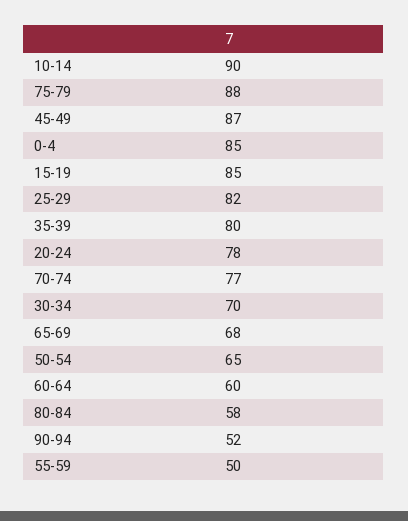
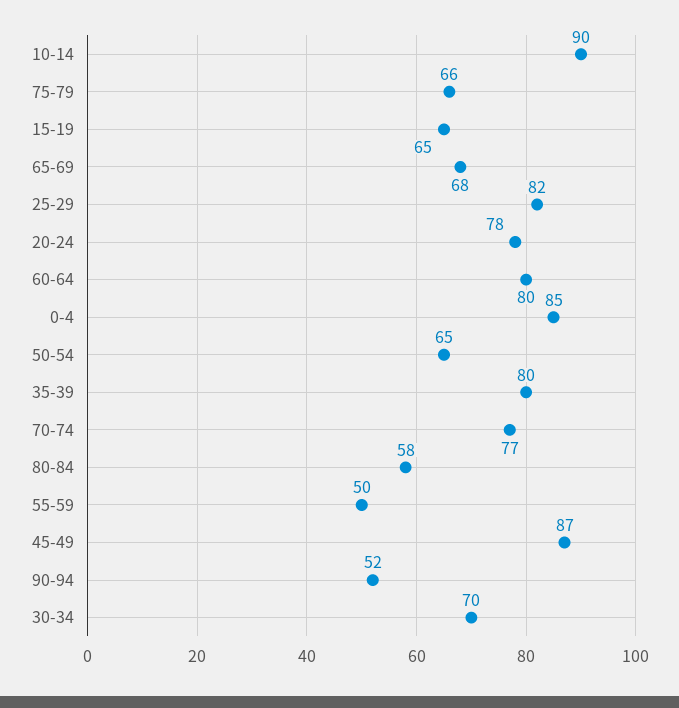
75-79: 88 -> 66
15-19: 85 -> 65
60-64: 60 -> 80

